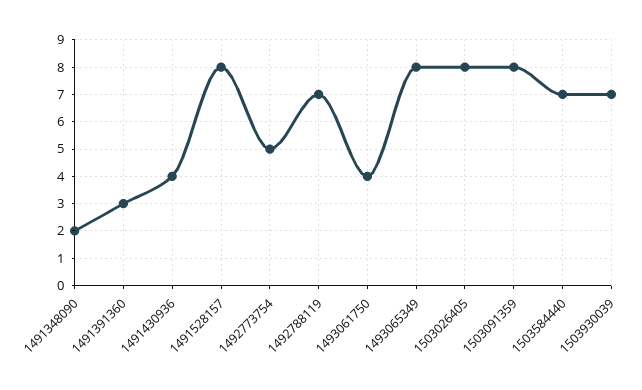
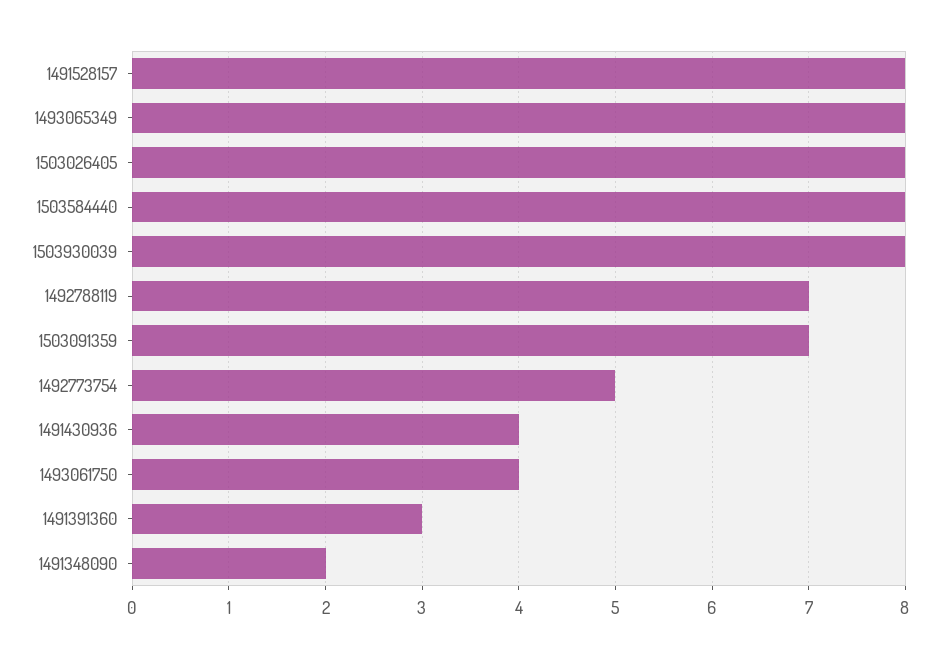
1503091359: 8 -> 7
1503584440: 7 -> 8
1503930039: 7 -> 8

